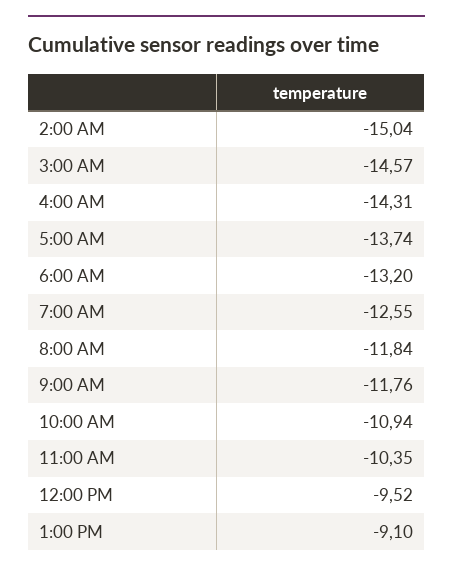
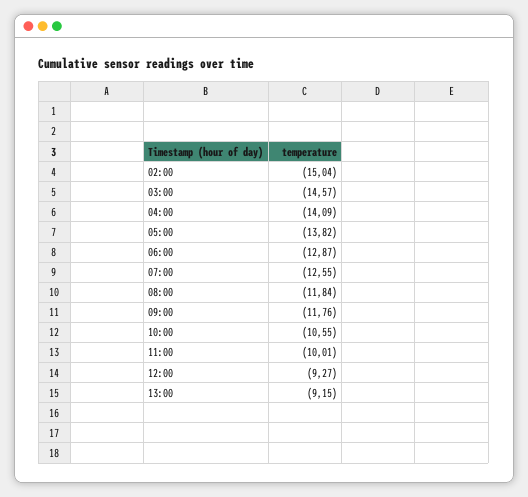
4:00 AM: -14.31 -> -14.09
5:00 AM: -13.74 -> -13.82
6:00 AM: -13.2 -> -12.87
10:00 AM: -10.94 -> -10.55
11:00 AM: -10.35 -> -10.01
12:00 PM: -9.52 -> -9.27
1:00 PM: -9.1 -> -9.15

